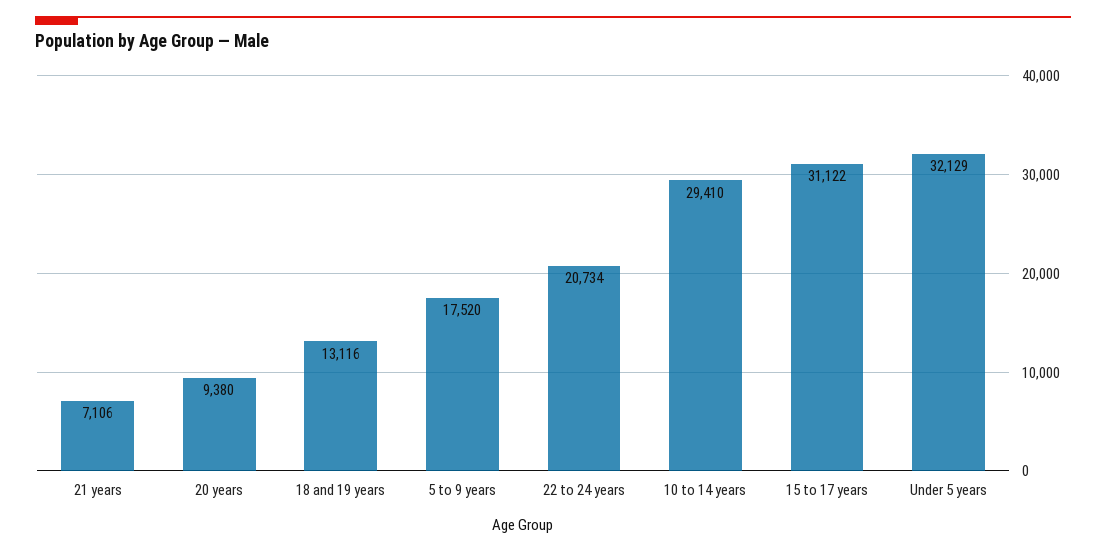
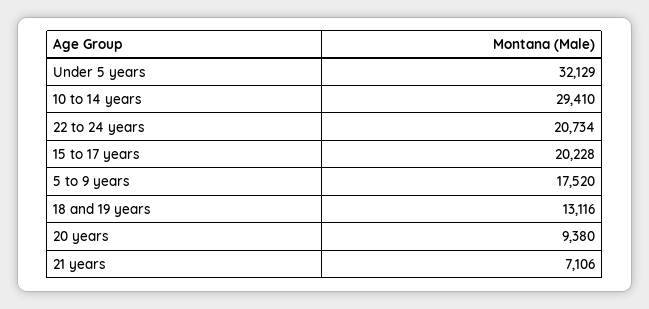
15 to 17 years: 31122 -> 20228

